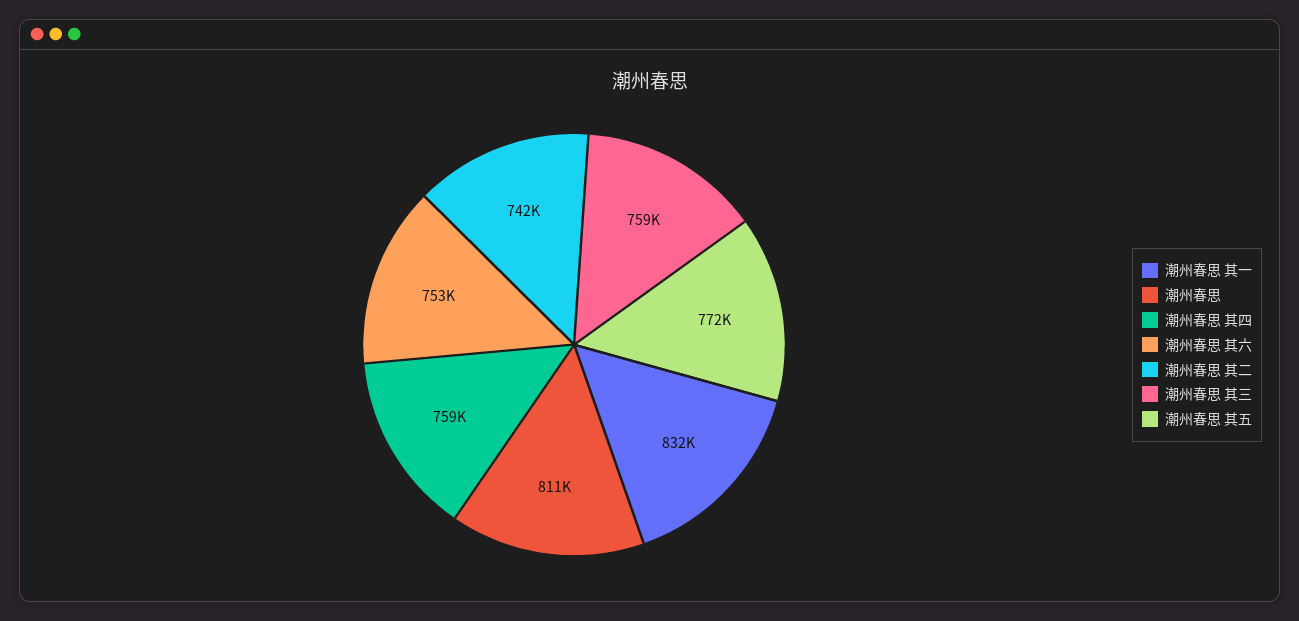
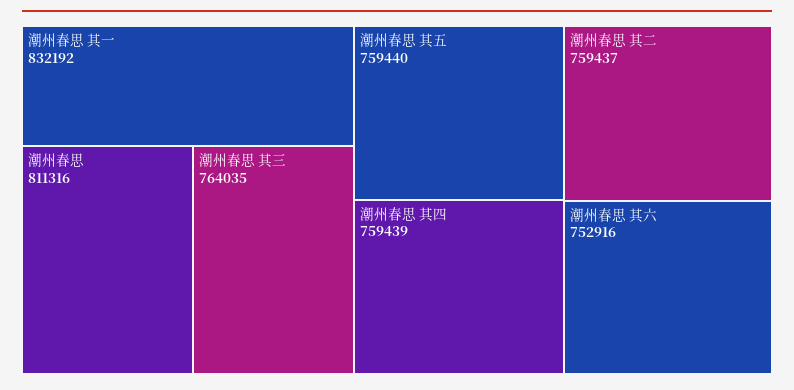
潮州春思 其二: 742000 -> 759437
潮州春思 其三: 759000 -> 764035
潮州春思 其五: 772000 -> 759440

